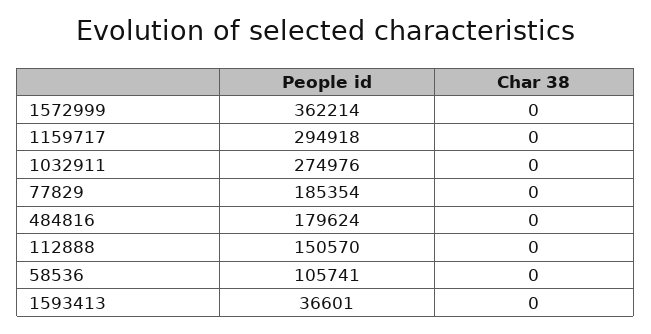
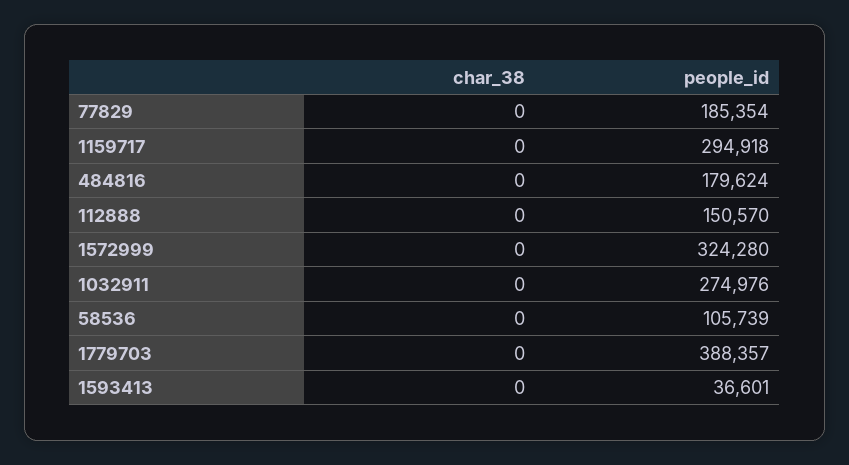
People id, 1572999: 362214 -> 324280
People id, 58536: 105741 -> 105739
Char 38, 1779703: none -> 0
People id, 1779703: none -> 388357

